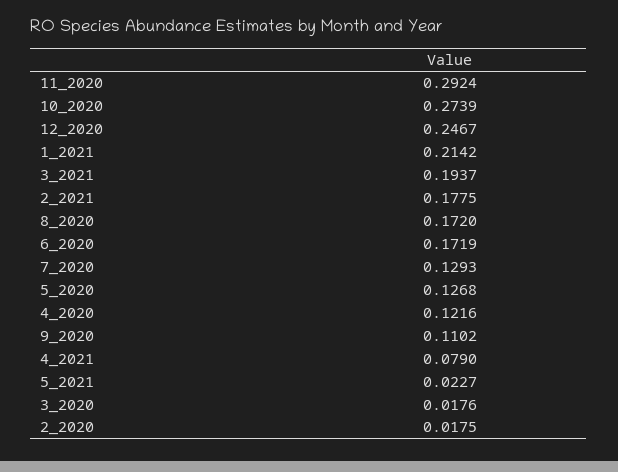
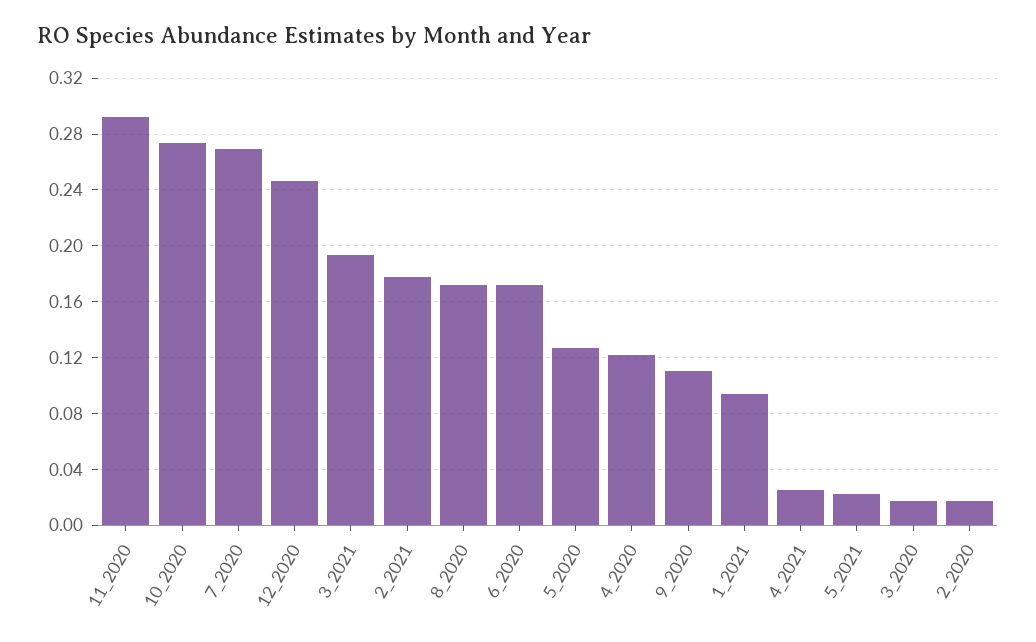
1_2021: 0.2142 -> 0.095
7_2020: 0.1293 -> 0.27
4_2021: 0.079 -> 0.025

